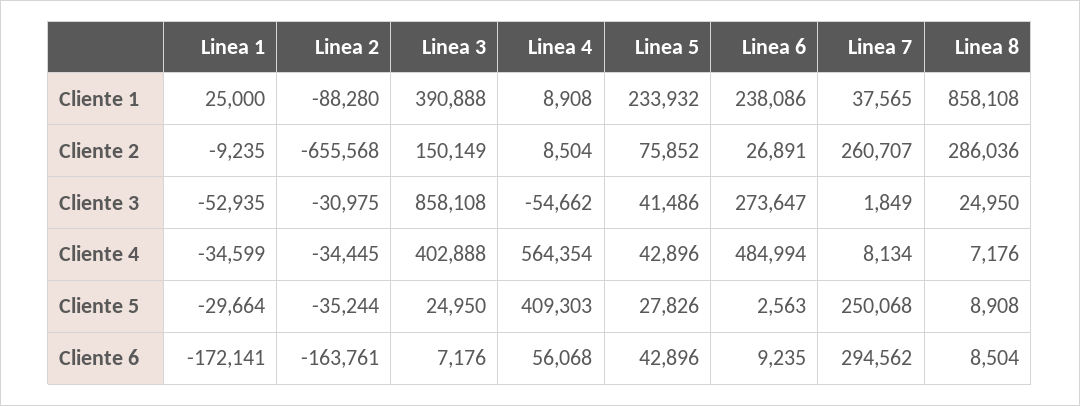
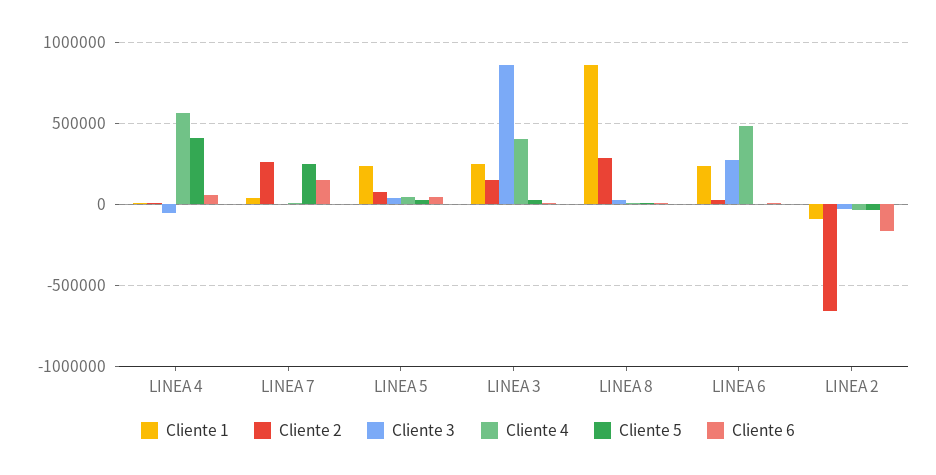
Cliente 1, Linea 1: 25000 -> none
Cliente 1, Linea 3: 390888 -> 250000
Cliente 2, Linea 1: -9235 -> none
Cliente 3, Linea 1: -52935 -> none
Cliente 4, Linea 1: -34599 -> none
Cliente 5, Linea 1: -29664 -> none
Cliente 6, Linea 1: -172141 -> none
Cliente 6, Linea 7: 294562 -> 150000

